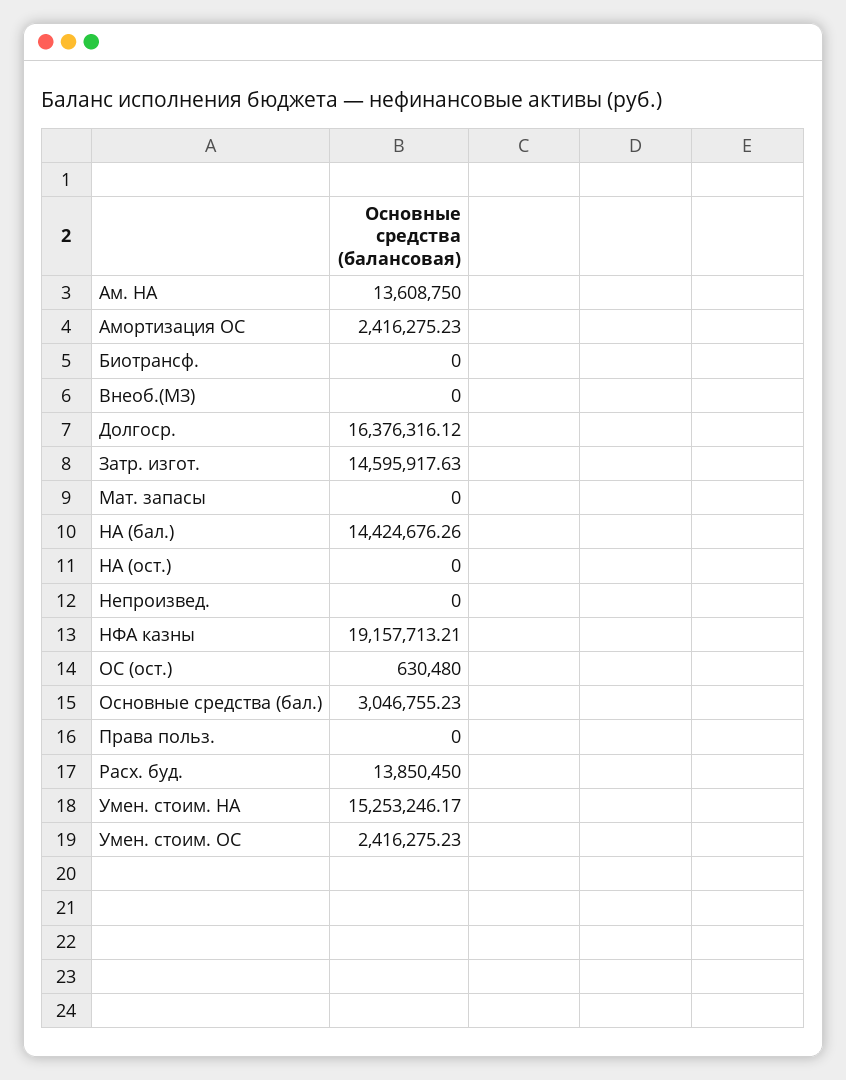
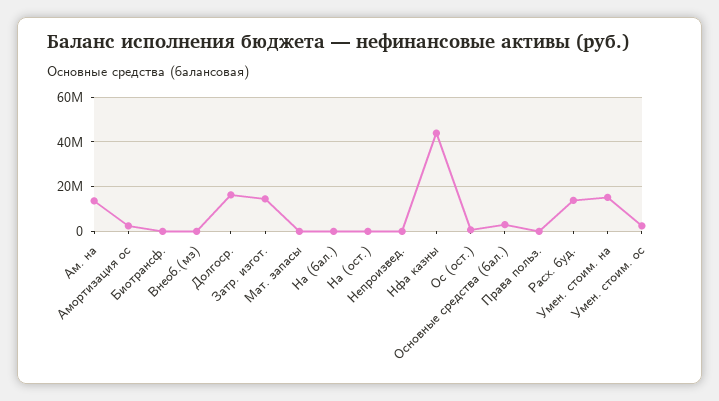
НА (бал.): 14424676.26 -> 0
НФА казны: 19157713.21 -> 45000000

